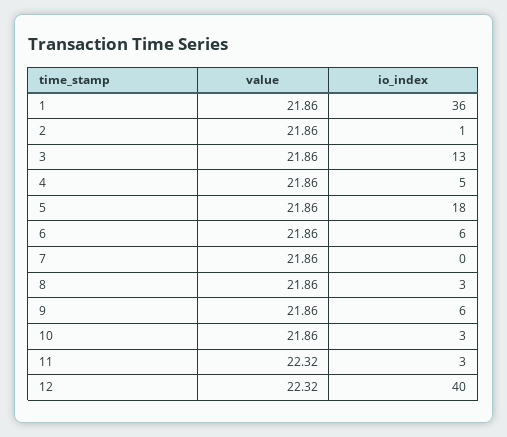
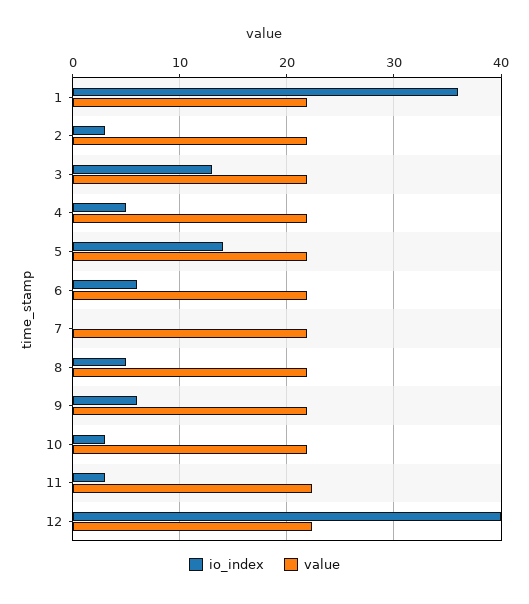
io_index, 2: 1 -> 3
io_index, 5: 18 -> 14
io_index, 8: 3 -> 5

